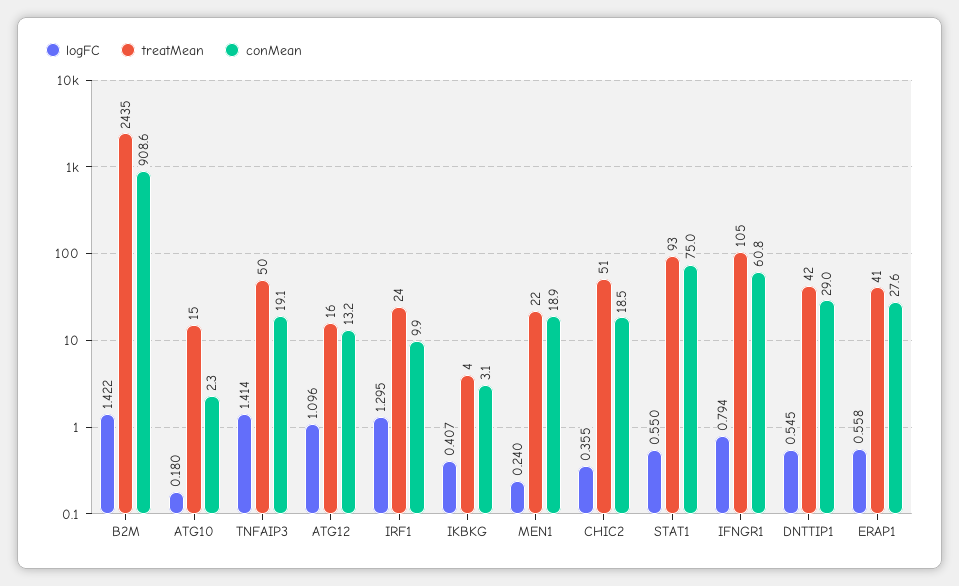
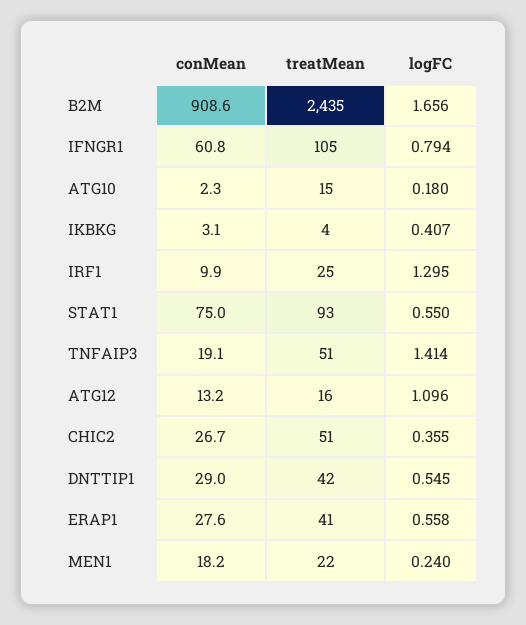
logFC, B2M: 1.422 -> 1.656
treatMean, TNFAIP3: 50 -> 51
treatMean, IRF1: 24 -> 25
conMean, MEN1: 18.9 -> 18.2
conMean, CHIC2: 18.5 -> 26.7

